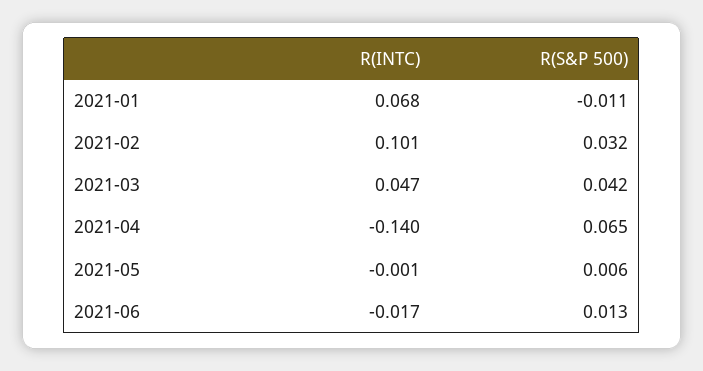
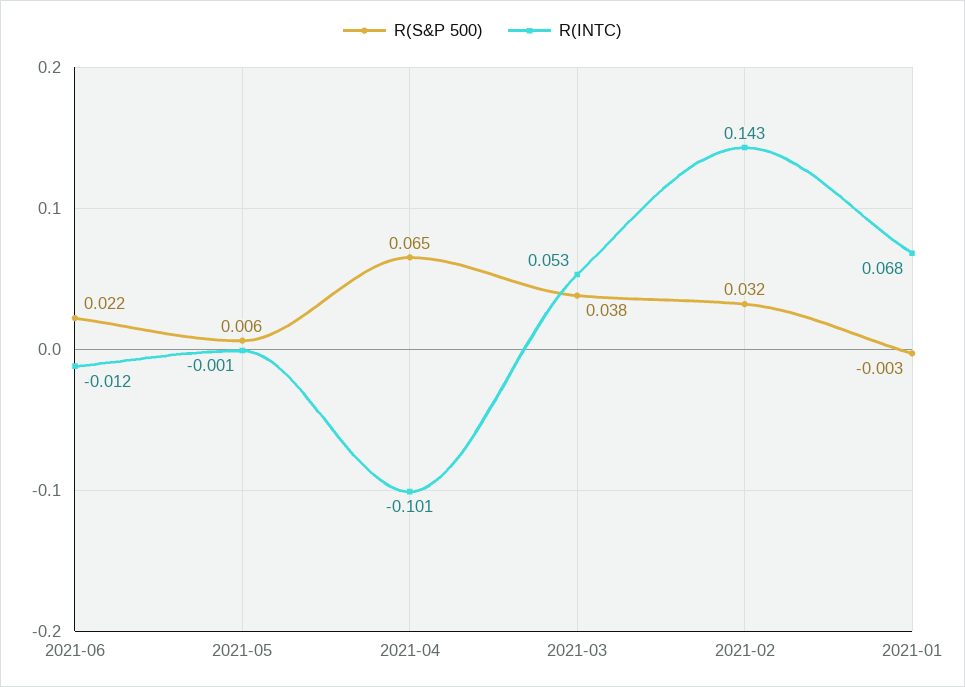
R(S&P 500), 2021-01: -0.011 -> -0.003
R(INTC), 2021-02: 0.101 -> 0.143
R(INTC), 2021-03: 0.047 -> 0.053
R(S&P 500), 2021-03: 0.042 -> 0.038
R(INTC), 2021-04: -0.14 -> -0.101
R(INTC), 2021-06: -0.017 -> -0.012
R(S&P 500), 2021-06: 0.013 -> 0.022

